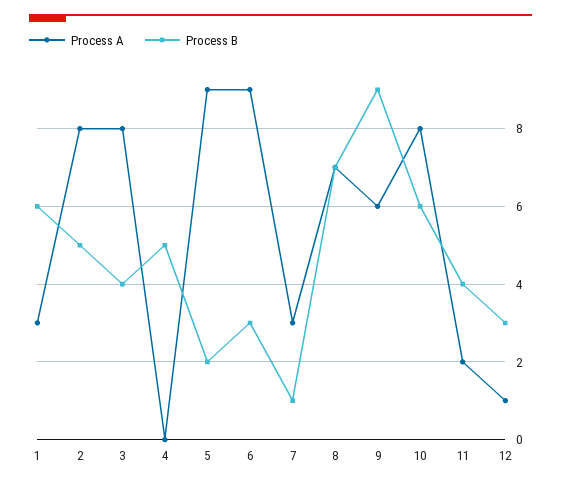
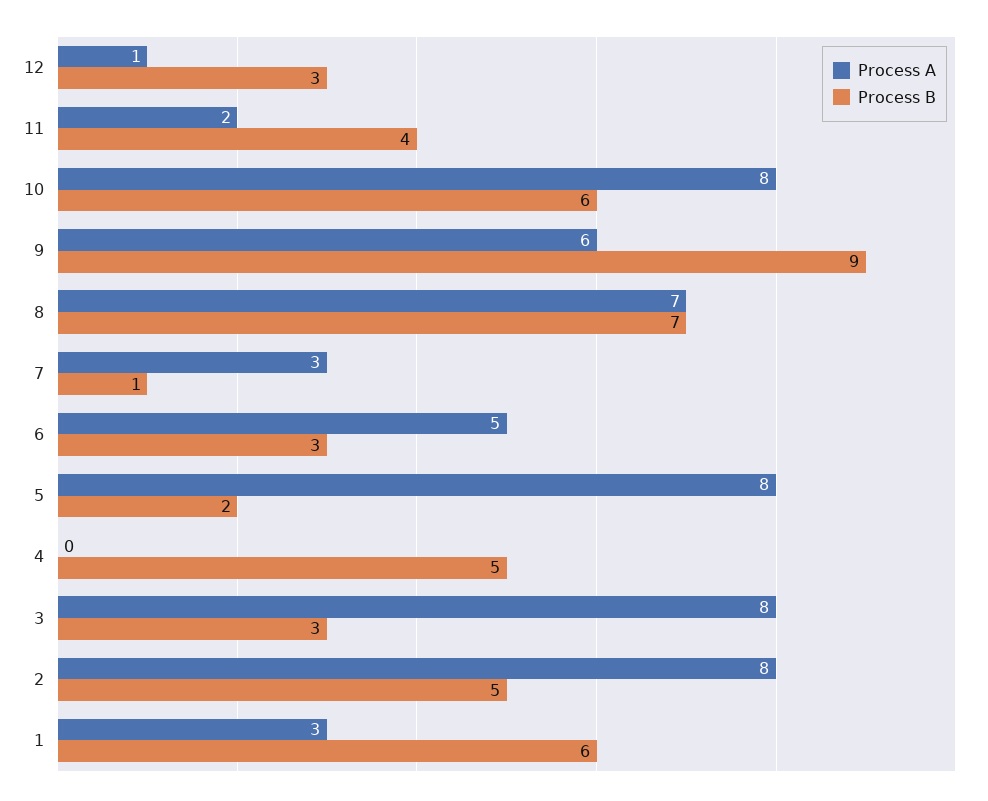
Process B, 3: 4 -> 3
Process A, 5: 9 -> 8
Process A, 6: 9 -> 5

